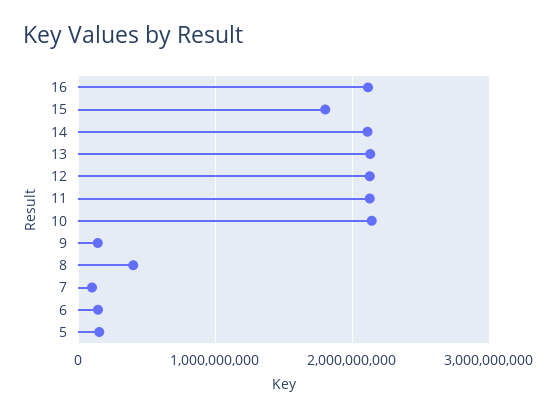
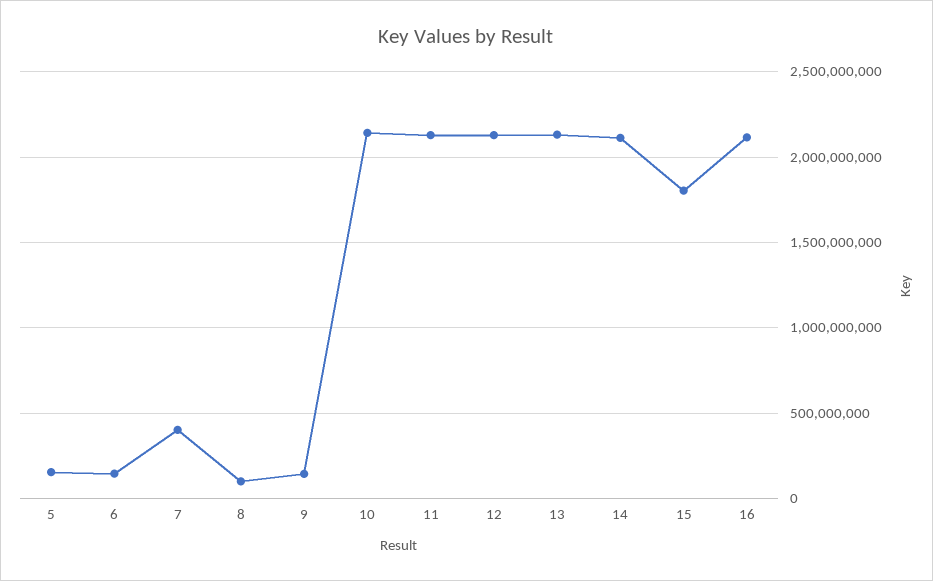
8: 400000000 -> 100000000
7: 100000000 -> 400000000

